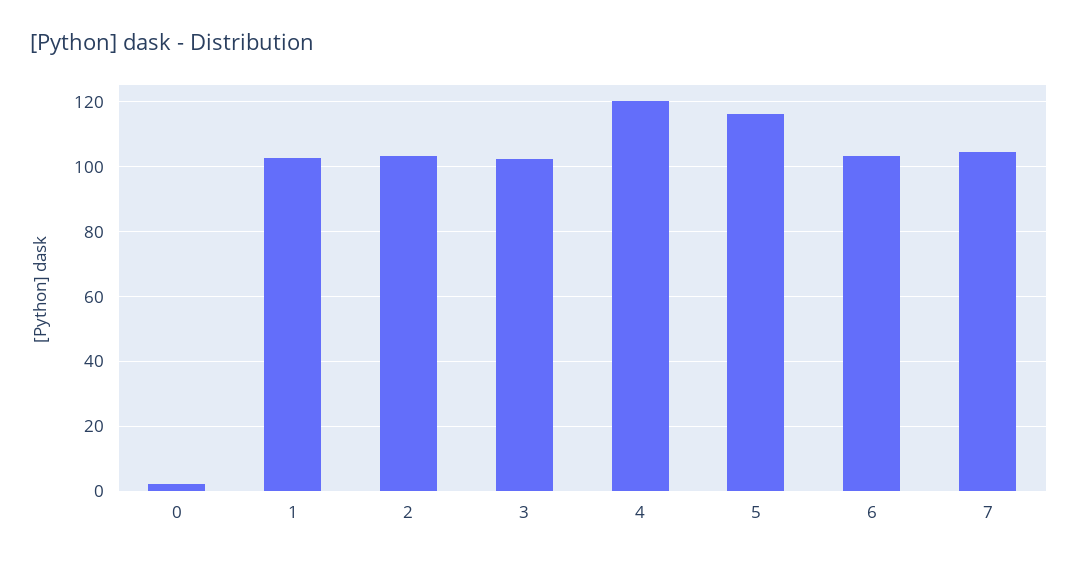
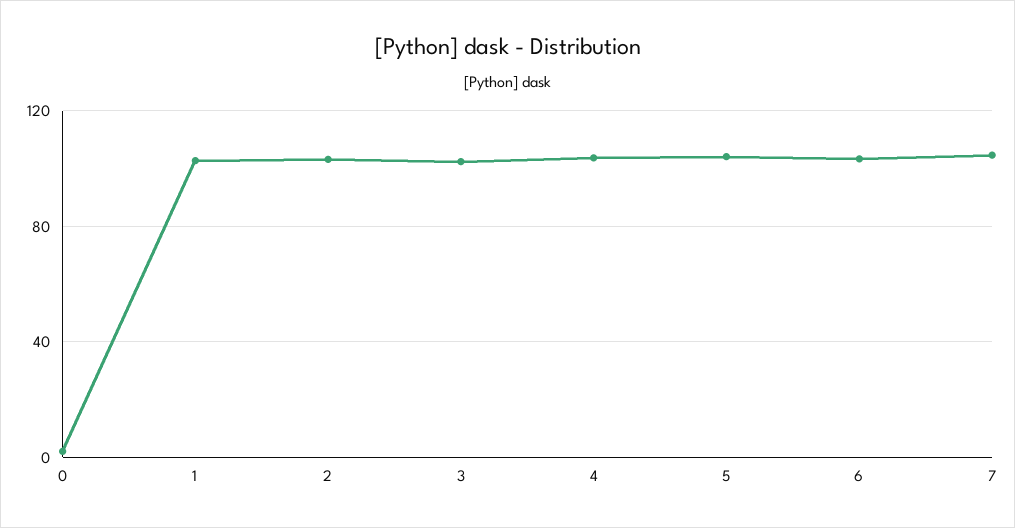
4: 120 -> 105
5: 116 -> 105

